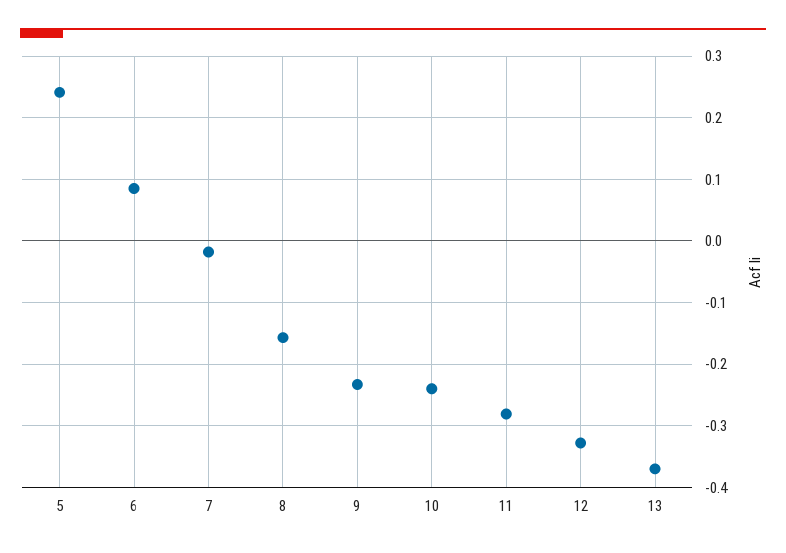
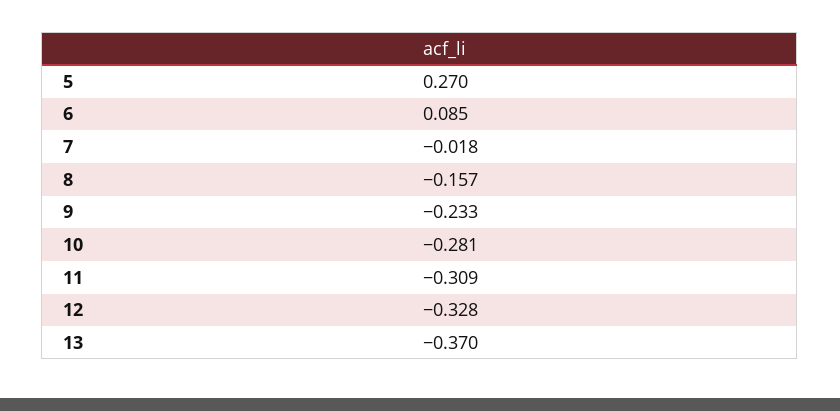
5: 0.24 -> 0.27
10: -0.24 -> -0.281
11: -0.28 -> -0.309

